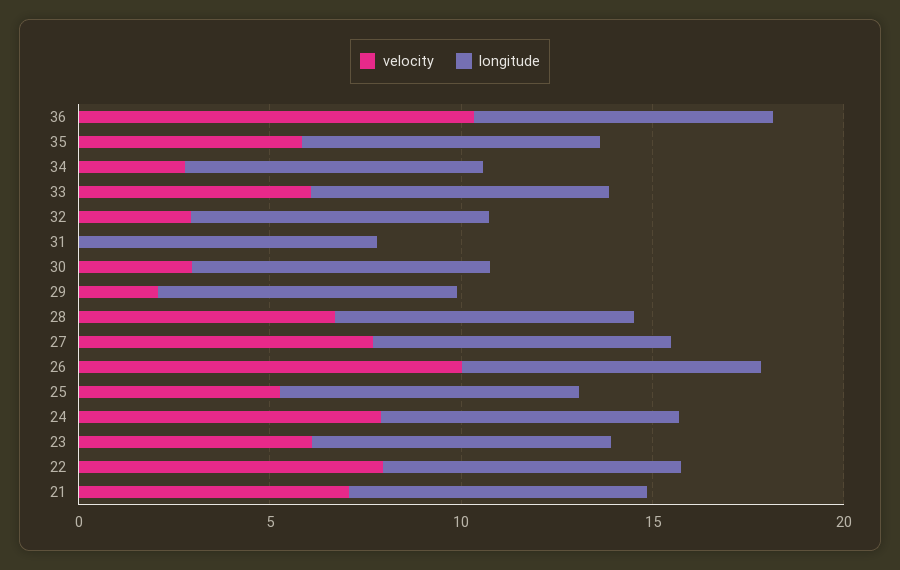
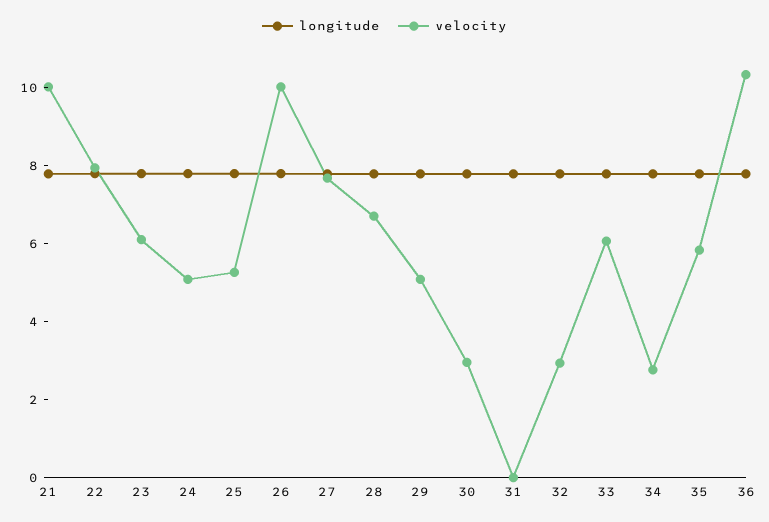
velocity, 29: 2 -> 5
velocity, 24: 8 -> 5
velocity, 21: 7 -> 10

